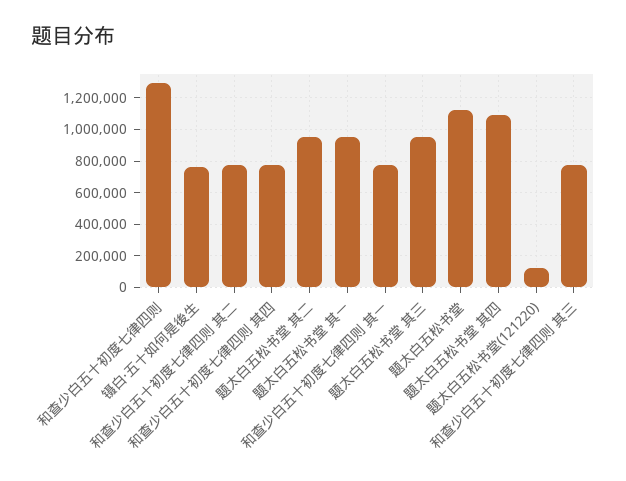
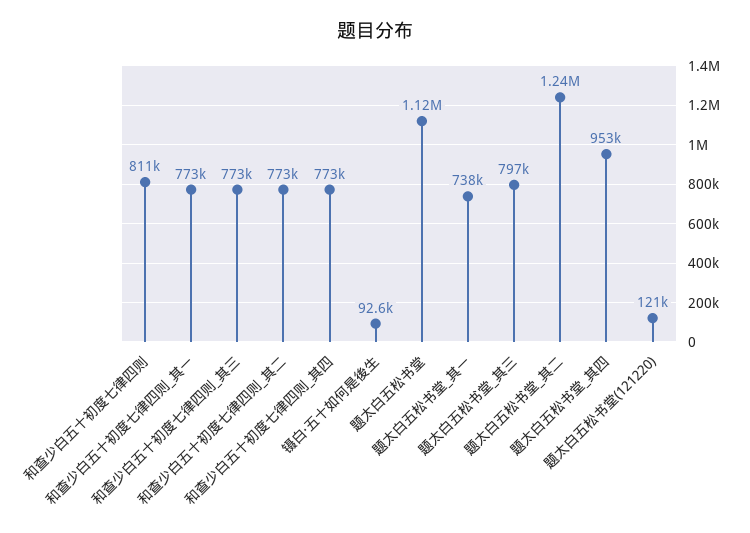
和查少白五十初度七律四则: 1300000 -> 811000
镊白·五十如何是後生: 750000 -> 92600
题太白五松书堂 其二: 950000 -> 1240000
题太白五松书堂 其一: 950000 -> 738000
题太白五松书堂 其三: 950000 -> 797000
题太白五松书堂 其四: 1100000 -> 953000

